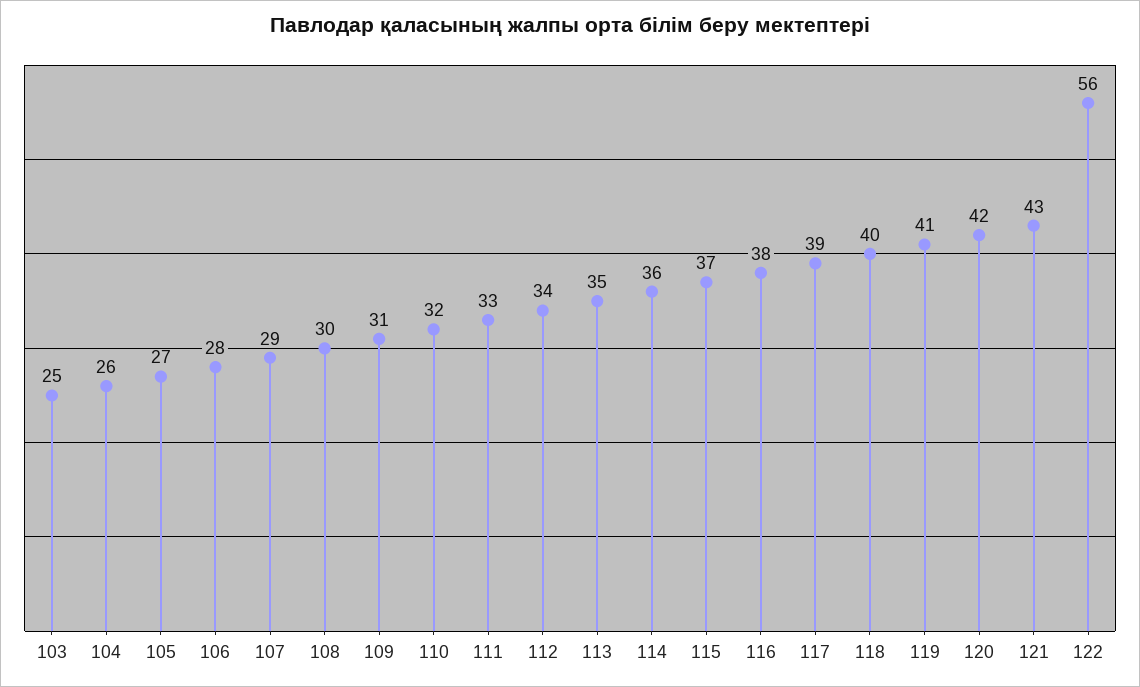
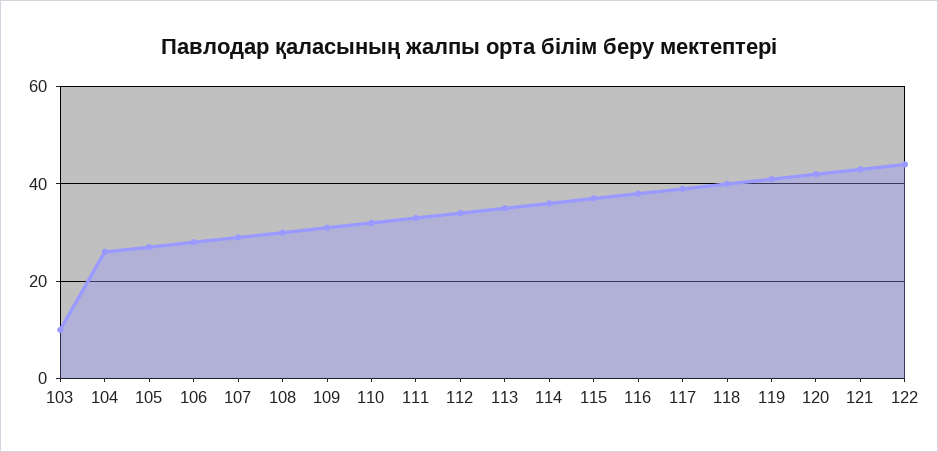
103: 25 -> 10
122: 56 -> 45

